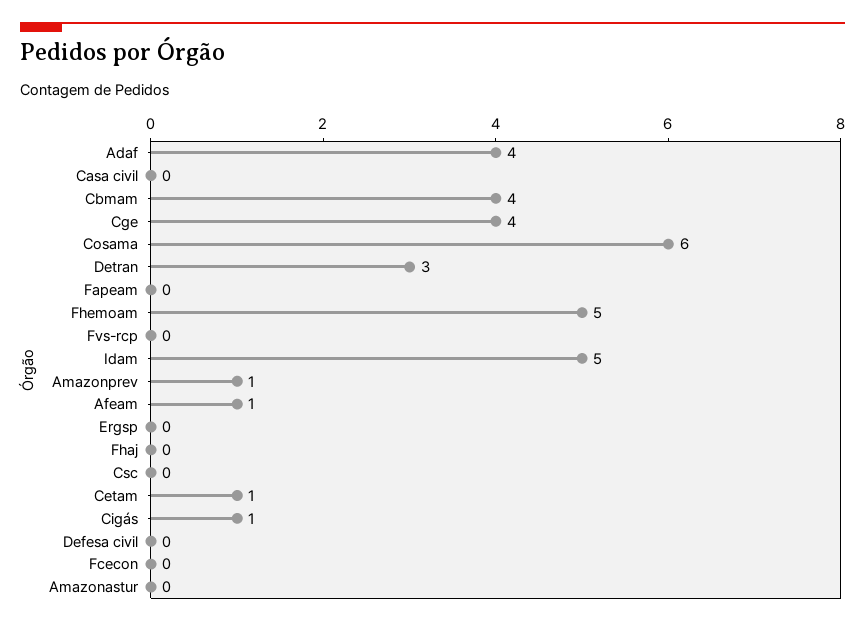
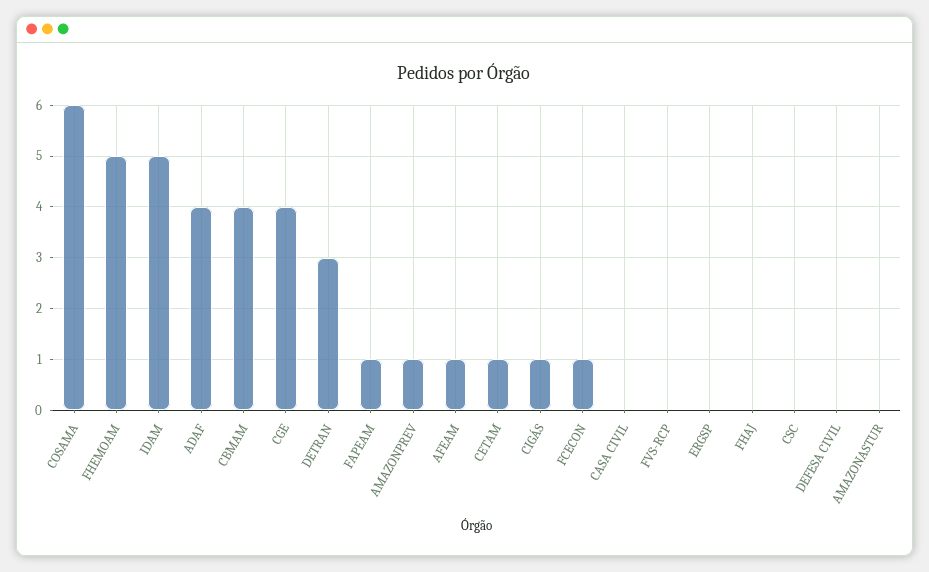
Fapeam: 0 -> 1
Fcecon: 0 -> 1

